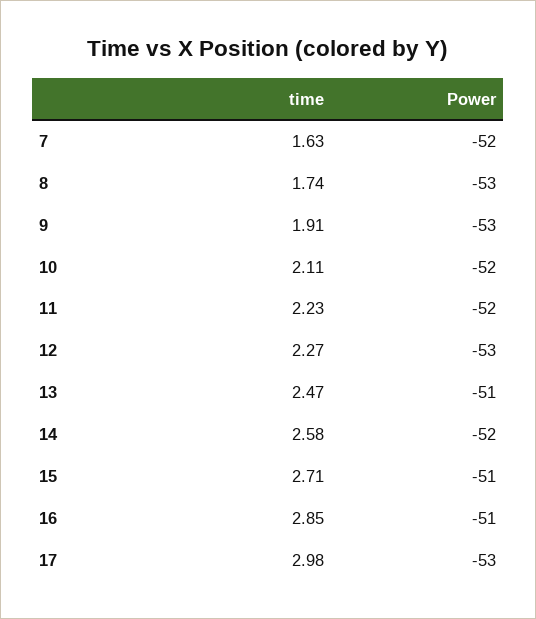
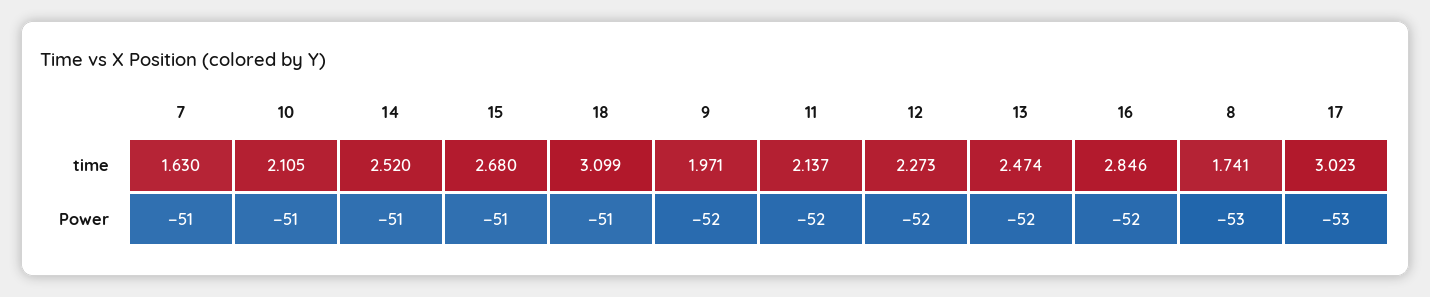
Power, 7: -52 -> -51
time, 9: 1.91 -> 1.971
Power, 9: -53 -> -52
Power, 10: -52 -> -51
time, 11: 2.23 -> 2.137
Power, 12: -53 -> -52
Power, 13: -51 -> -52
time, 14: 2.58 -> 2.52
Power, 14: -52 -> -51
time, 15: 2.71 -> 2.68
Power, 16: -51 -> -52
time, 17: 2.98 -> 3.023
time, 18: none -> 3.099
Power, 18: none -> -51

